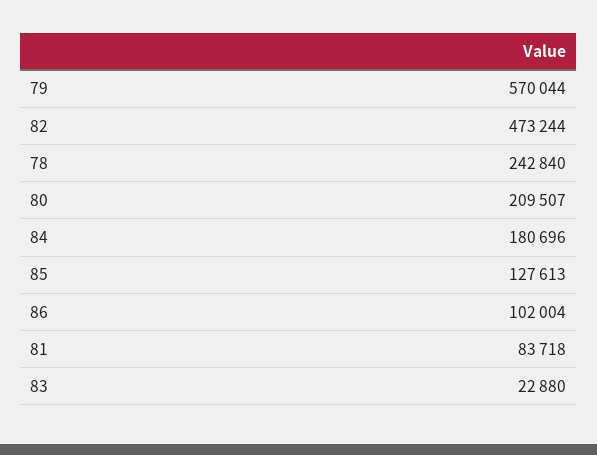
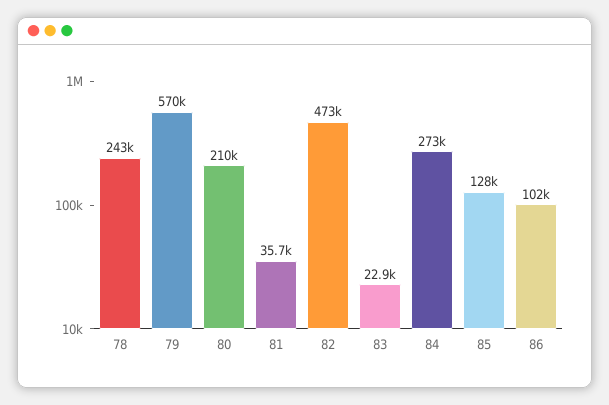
84: 180696 -> 273000
81: 83718 -> 35700

